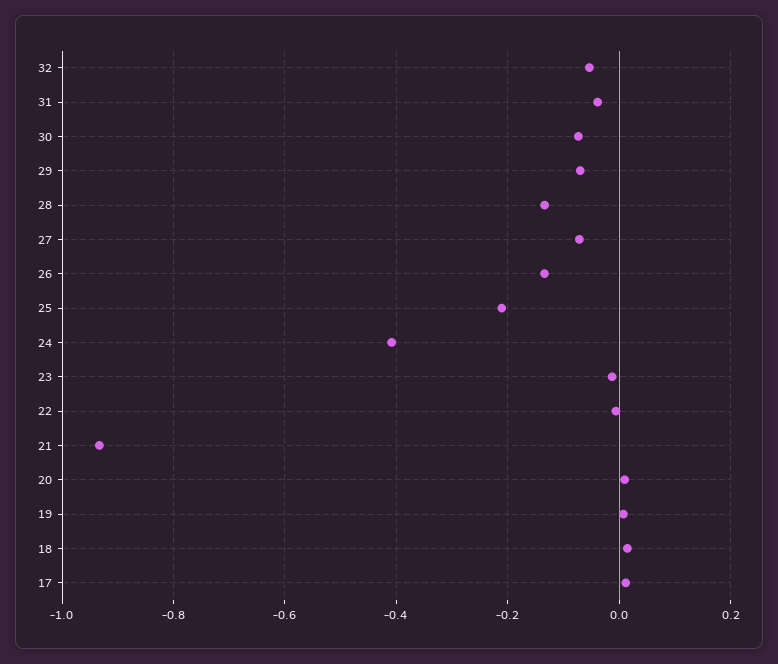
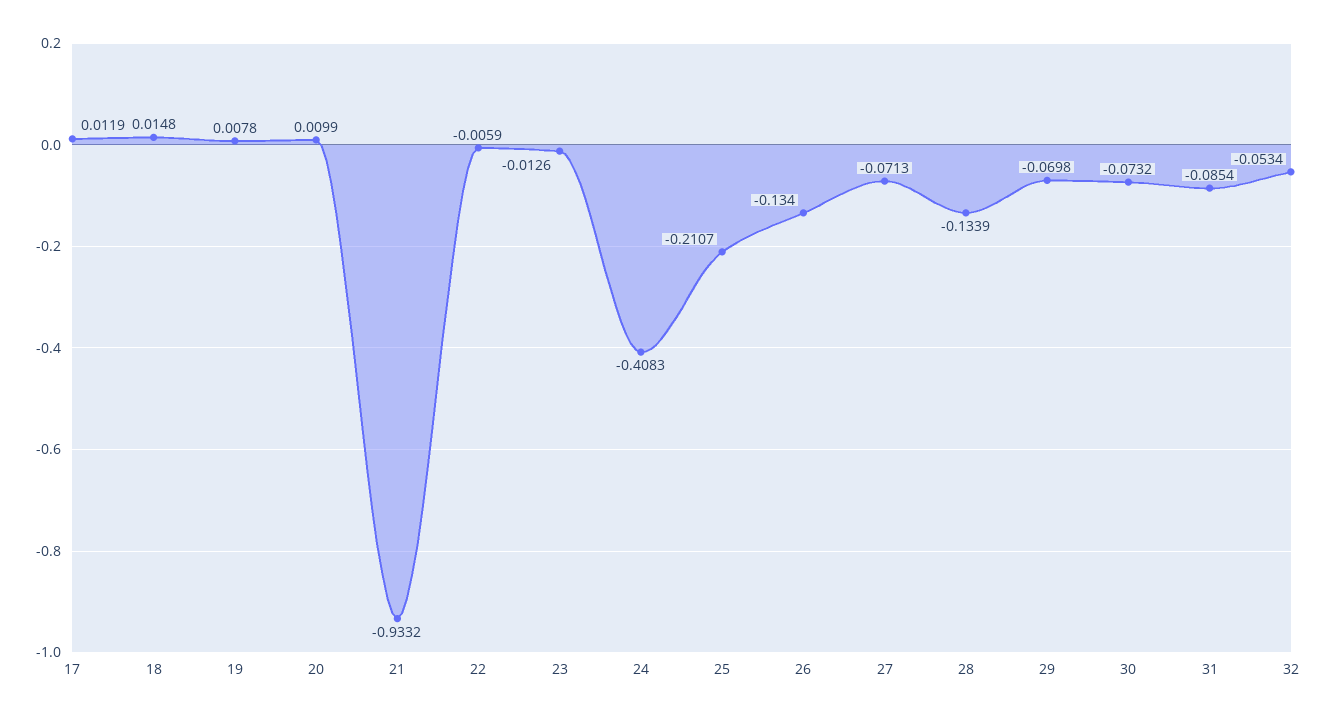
31: -0.04 -> -0.0854

